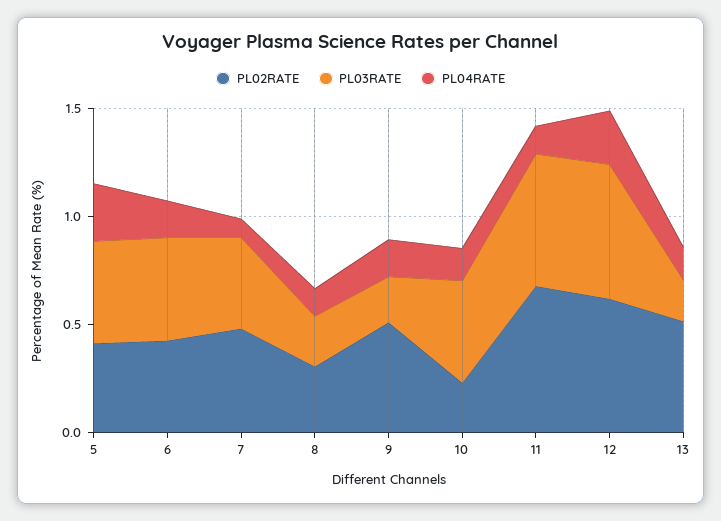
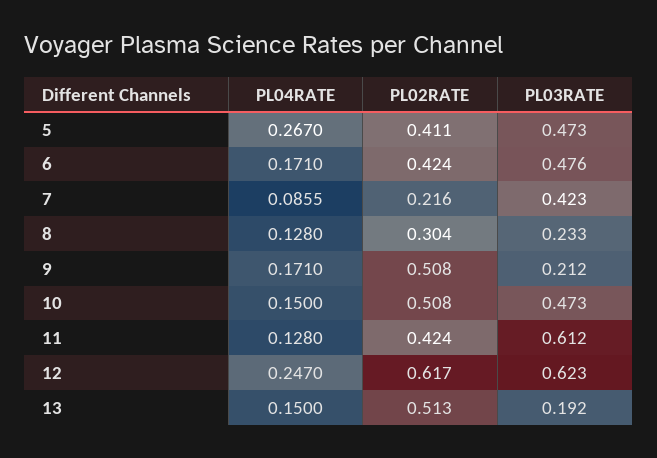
PL02RATE, 7: 0.5 -> 0.216
PL02RATE, 10: 0.2 -> 0.508
PL02RATE, 11: 0.7 -> 0.424

